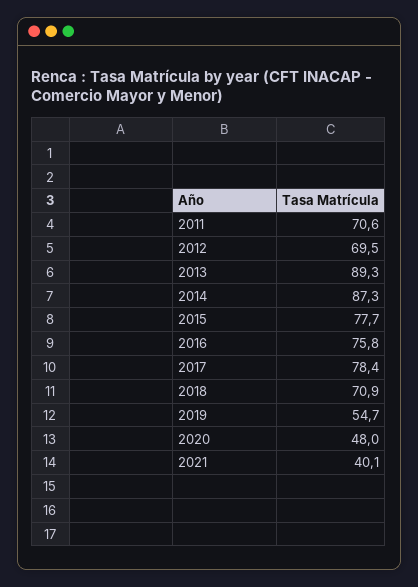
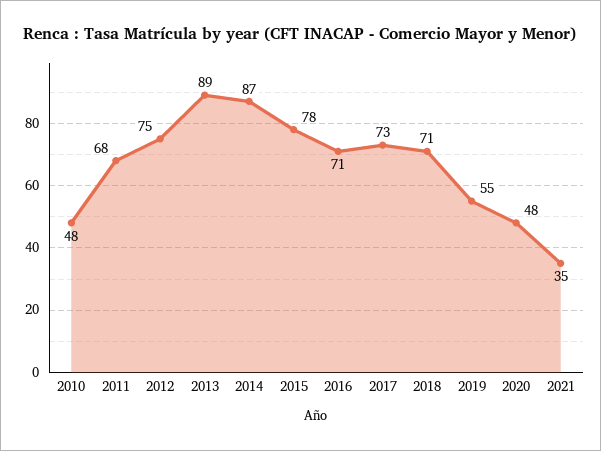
2011: 70.6 -> 68
2012: 69.5 -> 75
2016: 75.8 -> 71
2017: 78.4 -> 73
2021: 40.1 -> 35
2010: none -> 48

